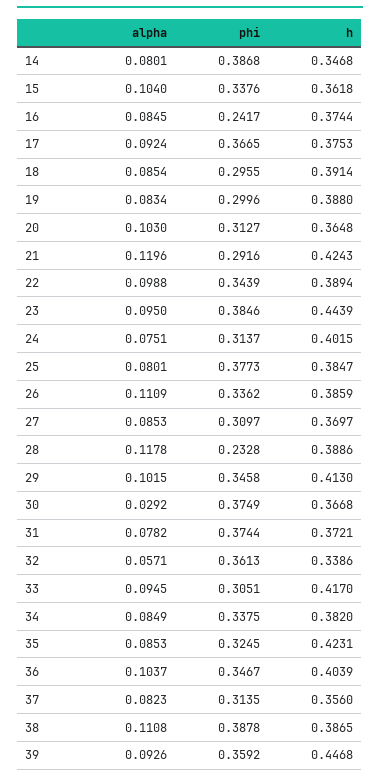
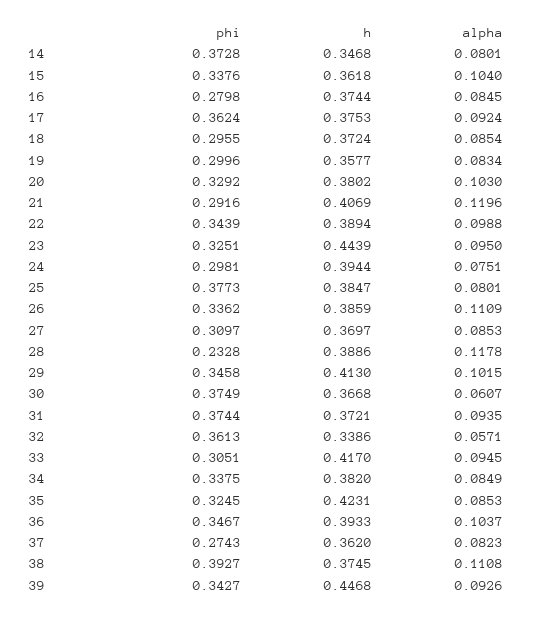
phi, 14: 0.3868 -> 0.3728
phi, 16: 0.2417 -> 0.2798
phi, 17: 0.3665 -> 0.3624
h, 18: 0.3914 -> 0.3724
h, 19: 0.388 -> 0.3577
phi, 20: 0.3127 -> 0.3292
h, 20: 0.3648 -> 0.3802
h, 21: 0.4243 -> 0.4069
phi, 23: 0.3846 -> 0.3251
phi, 24: 0.3137 -> 0.2981
h, 24: 0.4015 -> 0.3944
alpha, 30: 0.0292 -> 0.0607
alpha, 31: 0.0782 -> 0.0935
h, 36: 0.4039 -> 0.3933
phi, 37: 0.3135 -> 0.2743
h, 37: 0.356 -> 0.362
phi, 38: 0.3878 -> 0.3927
h, 38: 0.3865 -> 0.3745
phi, 39: 0.3592 -> 0.3427

